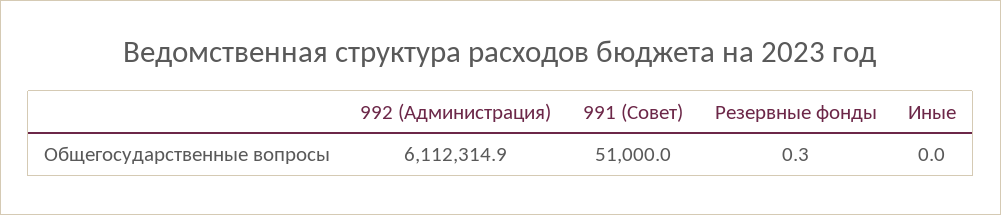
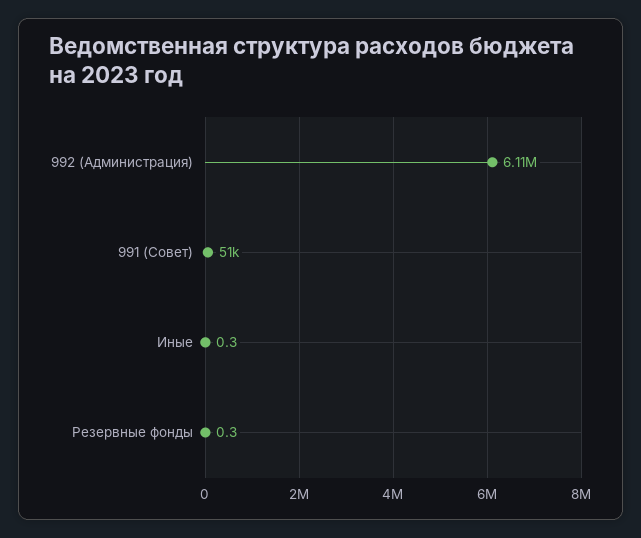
Иные: 0 -> 0.3

